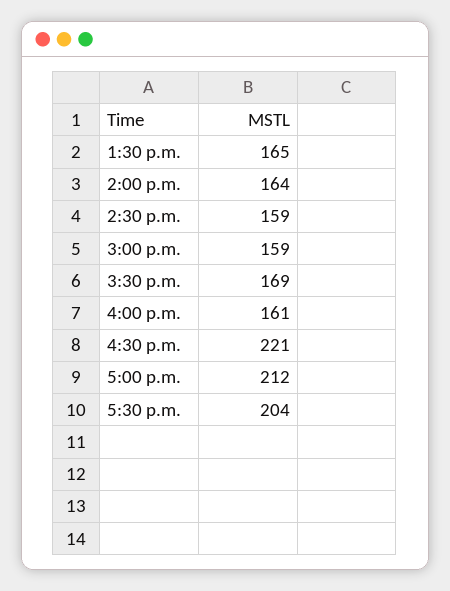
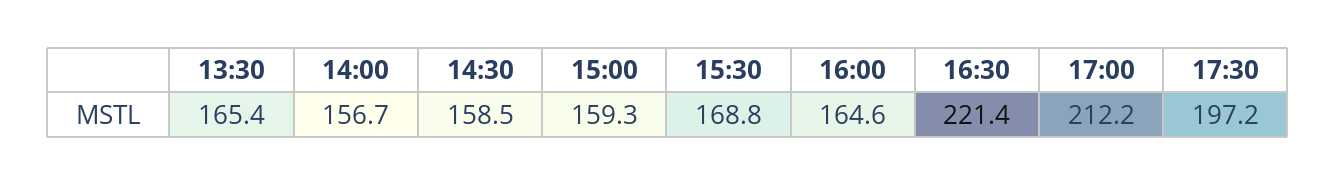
2:00 p.m.: 164 -> 156.7
4:00 p.m.: 161 -> 164.6
5:30 p.m.: 204 -> 197.2

